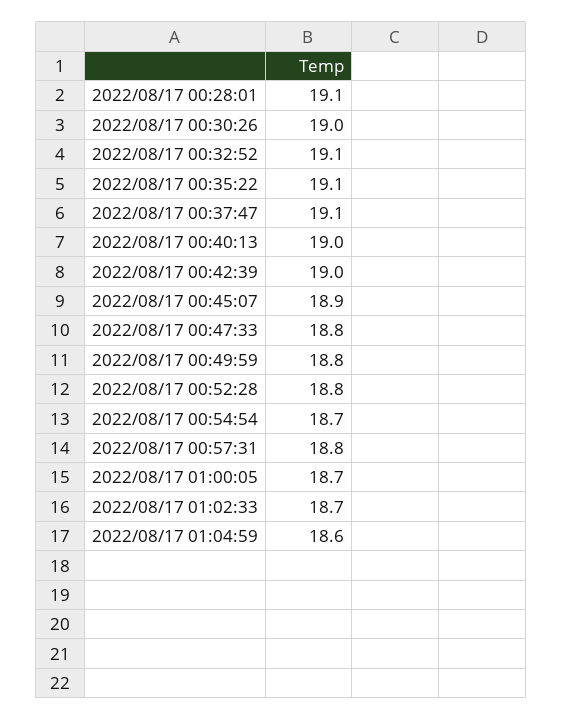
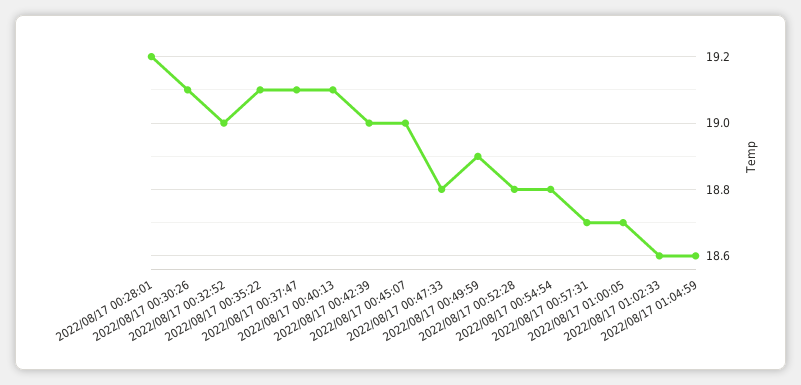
2022/08/17 00:28:01: 19.1 -> 19.2
2022/08/17 00:30:26: 19 -> 19.1
2022/08/17 00:32:52: 19.1 -> 19
2022/08/17 00:40:13: 19 -> 19.1
2022/08/17 00:45:07: 18.9 -> 19
2022/08/17 00:49:59: 18.8 -> 18.9
2022/08/17 00:54:54: 18.7 -> 18.8
2022/08/17 00:57:31: 18.8 -> 18.7
2022/08/17 01:02:33: 18.7 -> 18.6

